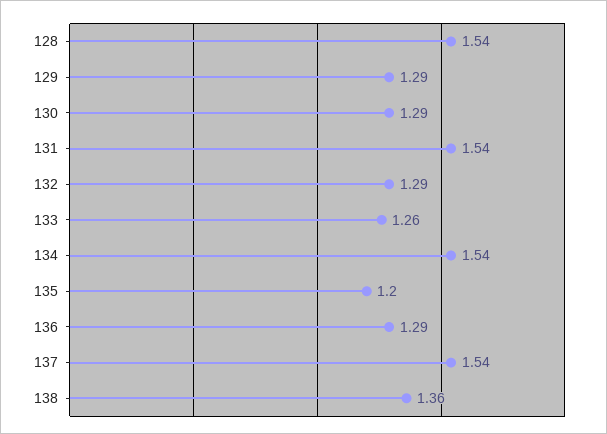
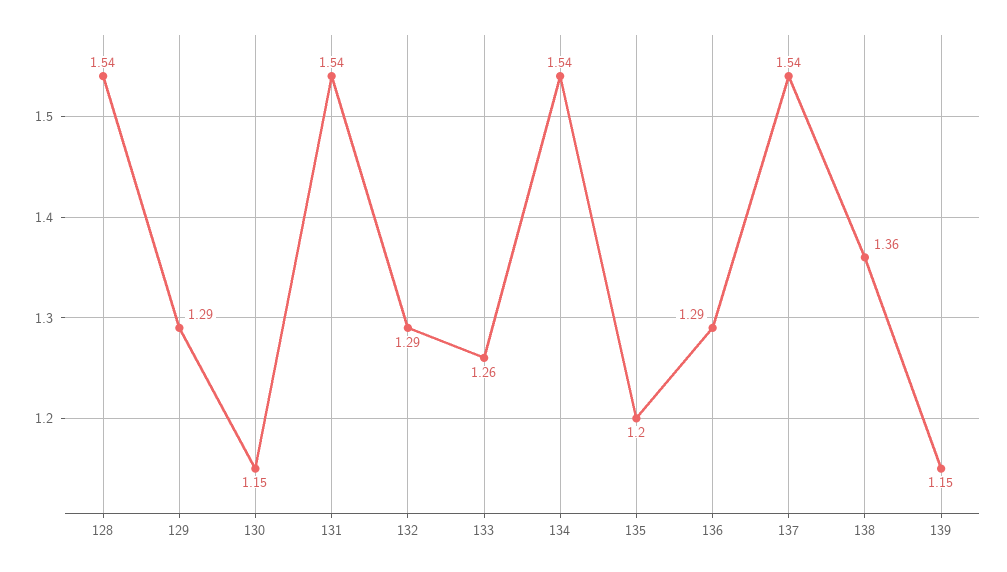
130: 1.29 -> 1.15
139: none -> 1.15

